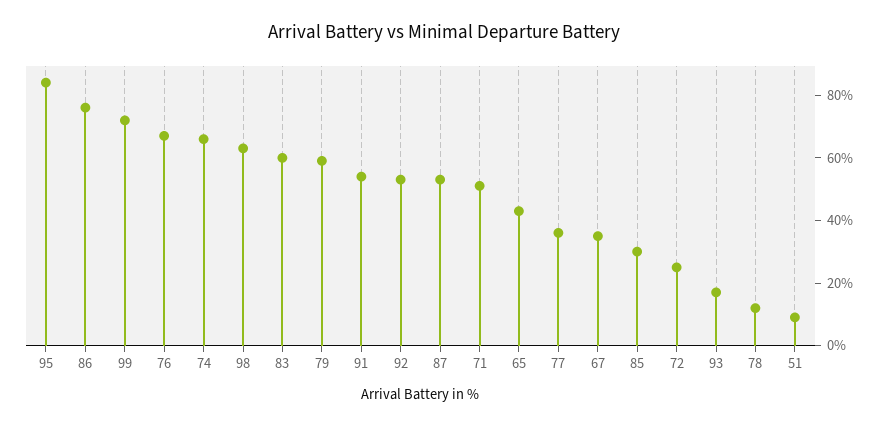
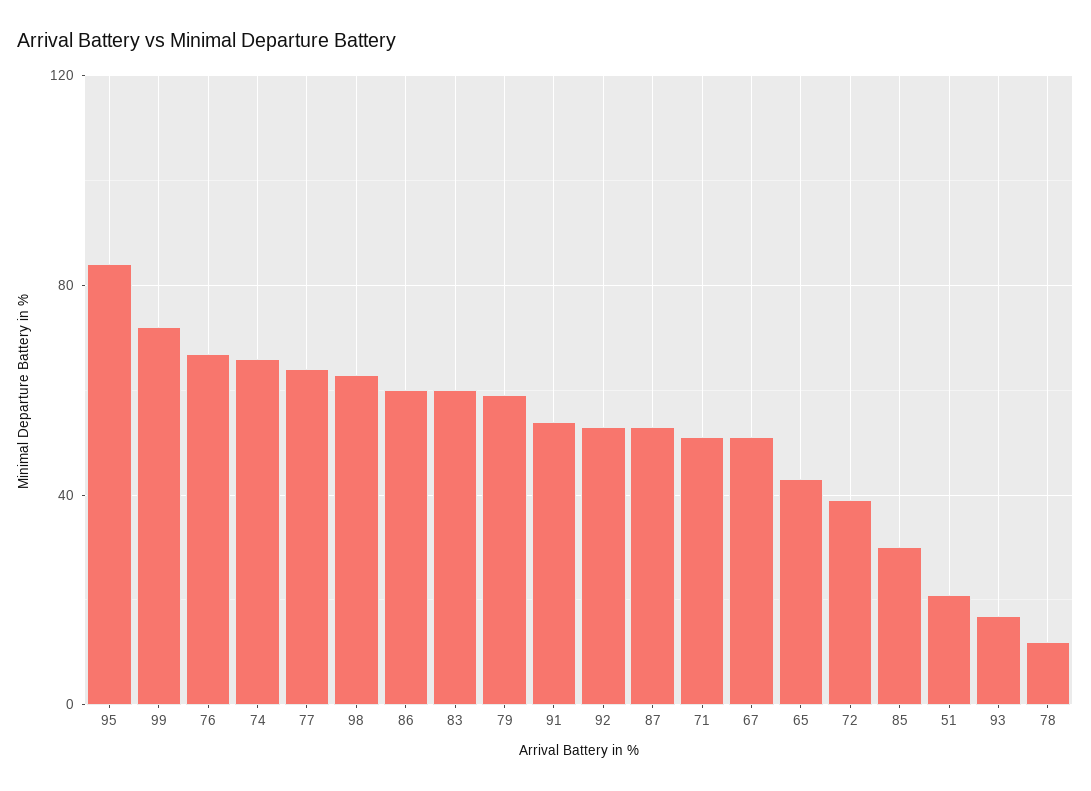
86: 75 -> 60
77: 35 -> 65
67: 35 -> 50
72: 25 -> 40
51: 10 -> 20

